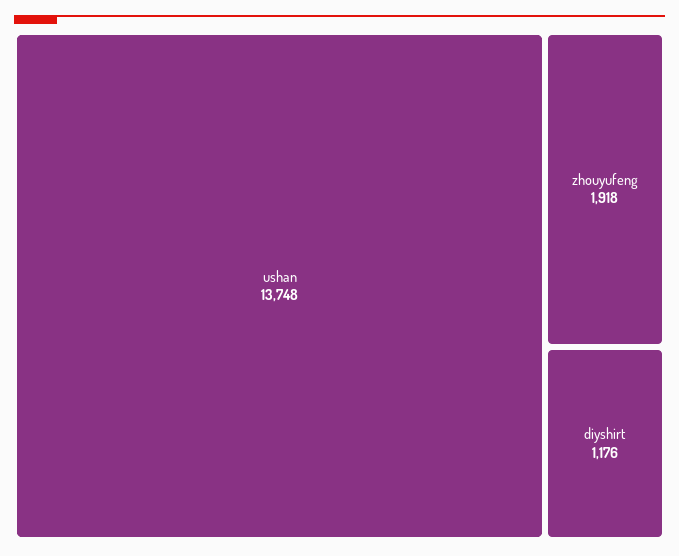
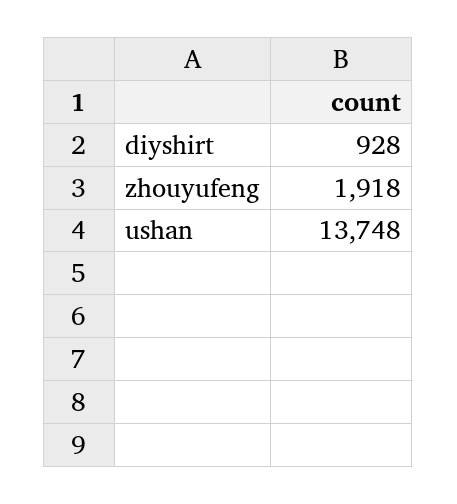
diyshirt: 1176 -> 928

